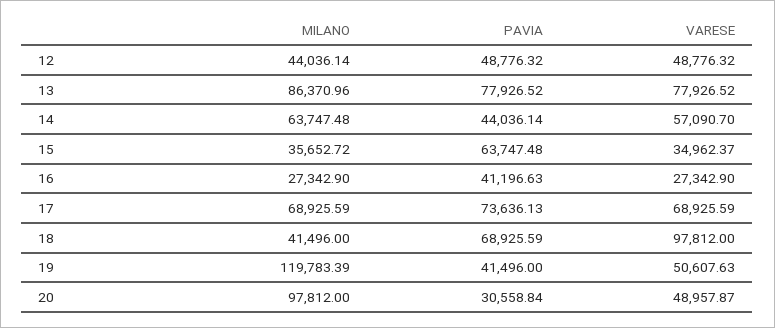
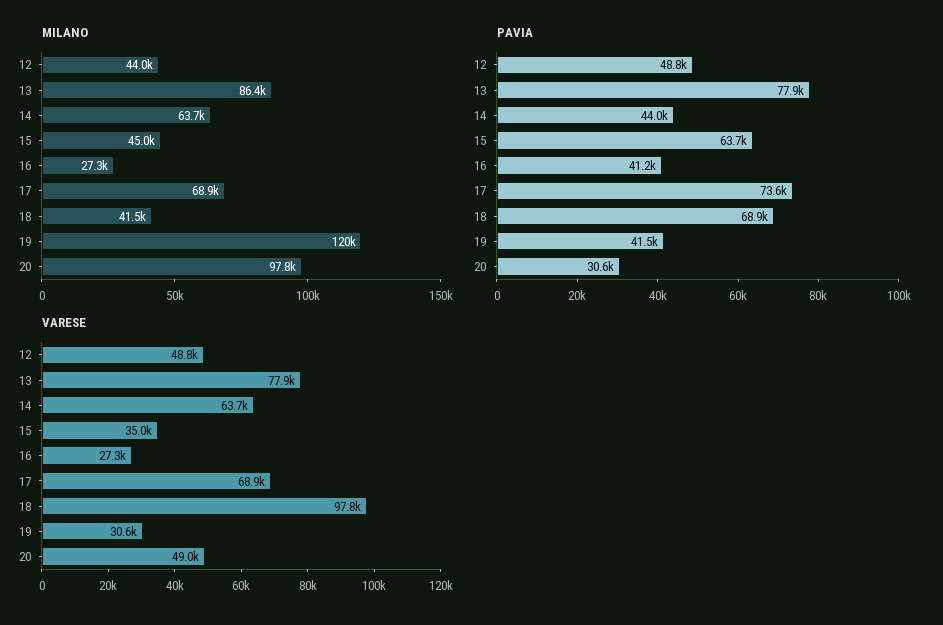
VARESE, 14: 57090.7 -> 63700
MILANO, 15: 35652.72 -> 45000
VARESE, 19: 50607.63 -> 30600

